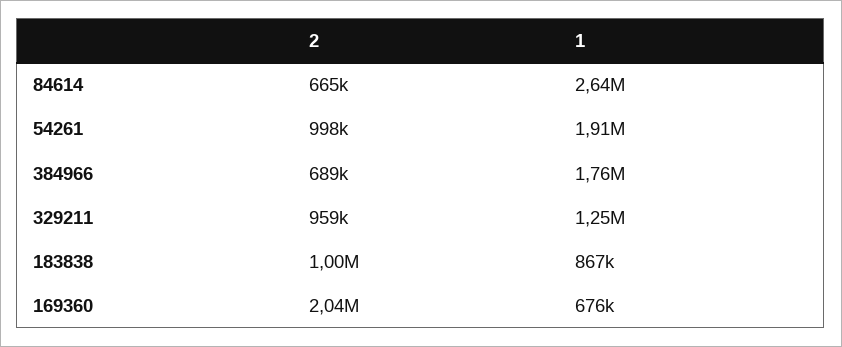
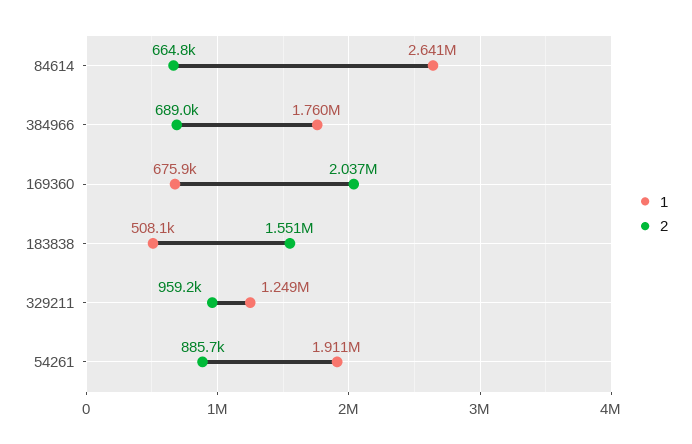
2, 54261: 998000 -> 885700
2, 183838: 1000000 -> 1551000
1, 183838: 867000 -> 508100

